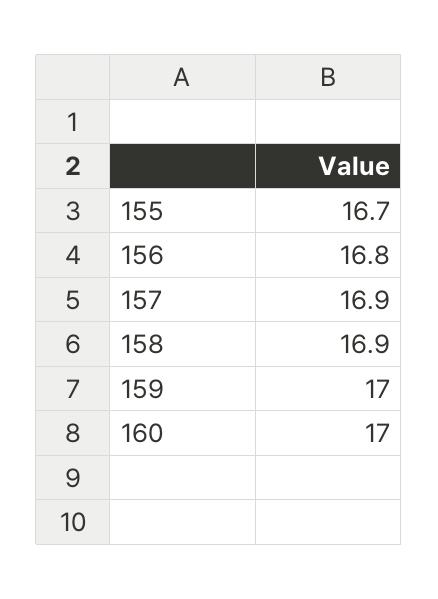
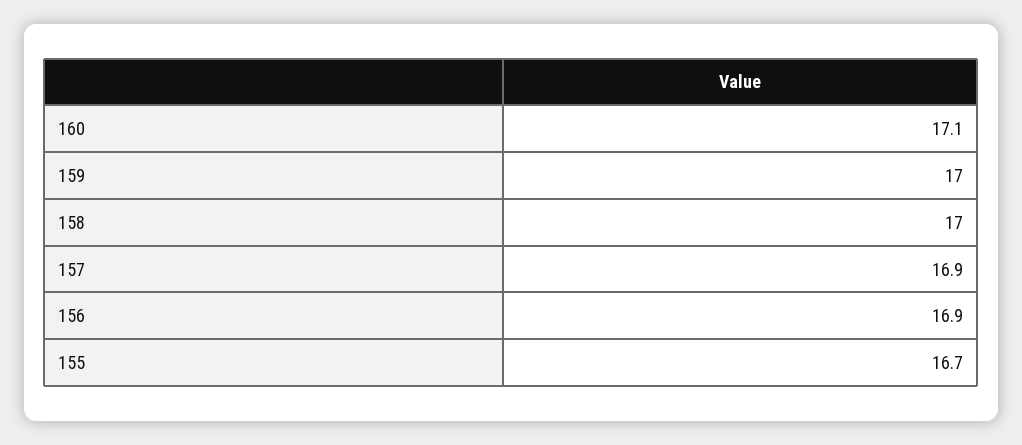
156: 16.8 -> 16.9
158: 16.9 -> 17
160: 17 -> 17.1

